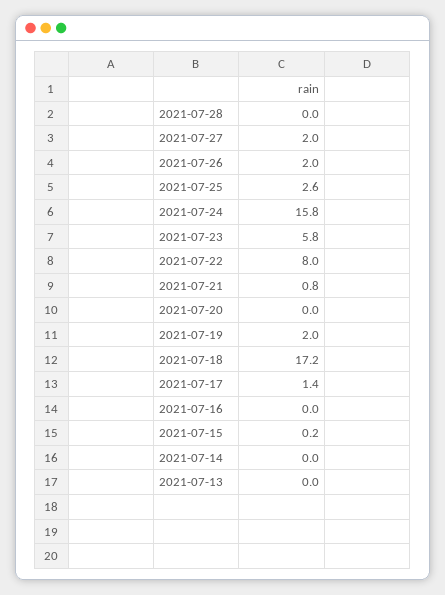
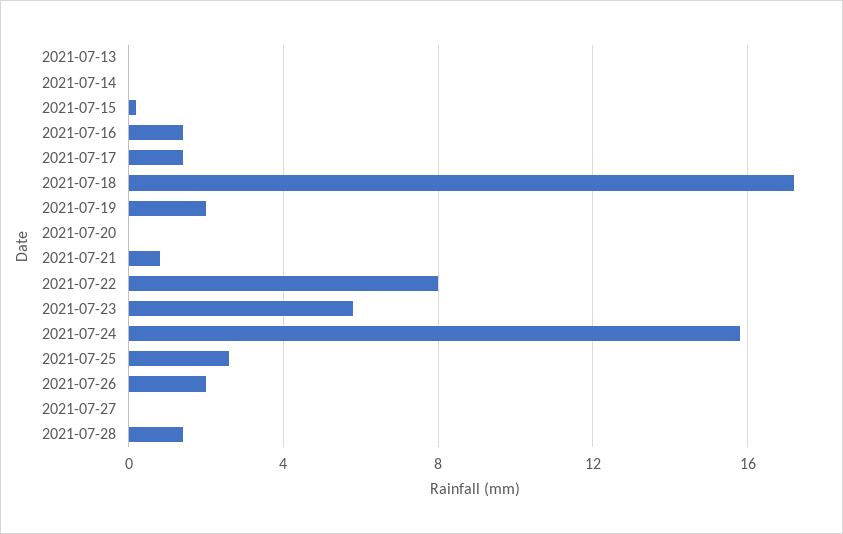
2021-07-28: 0 -> 1.5
2021-07-27: 2 -> 0
2021-07-16: 0 -> 1.5

